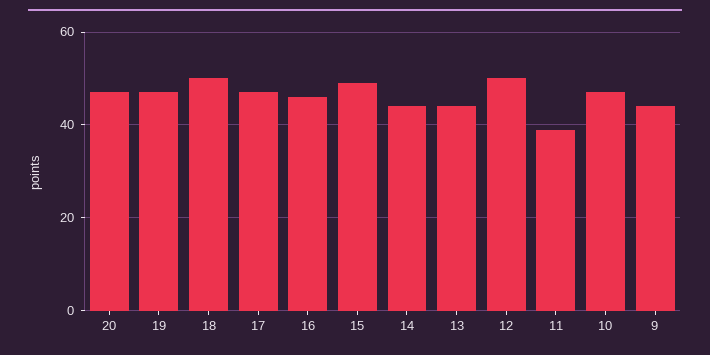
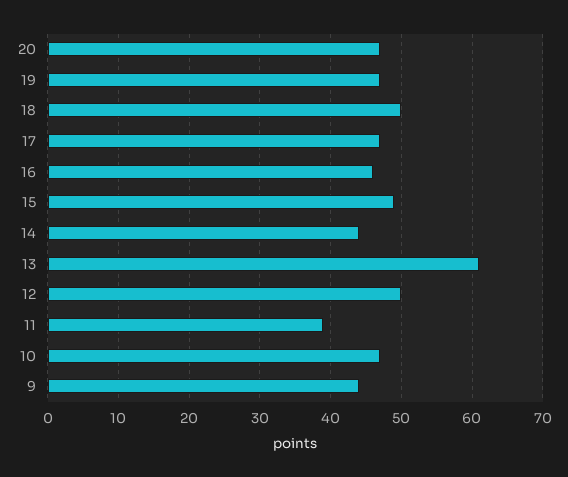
13: 45 -> 61

